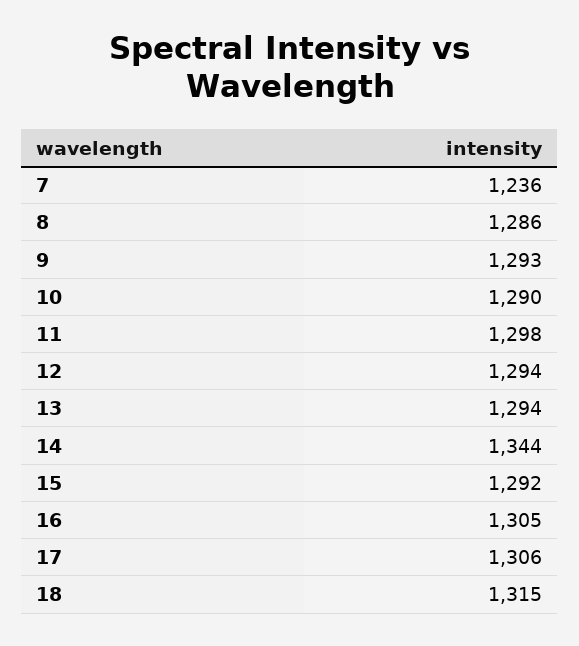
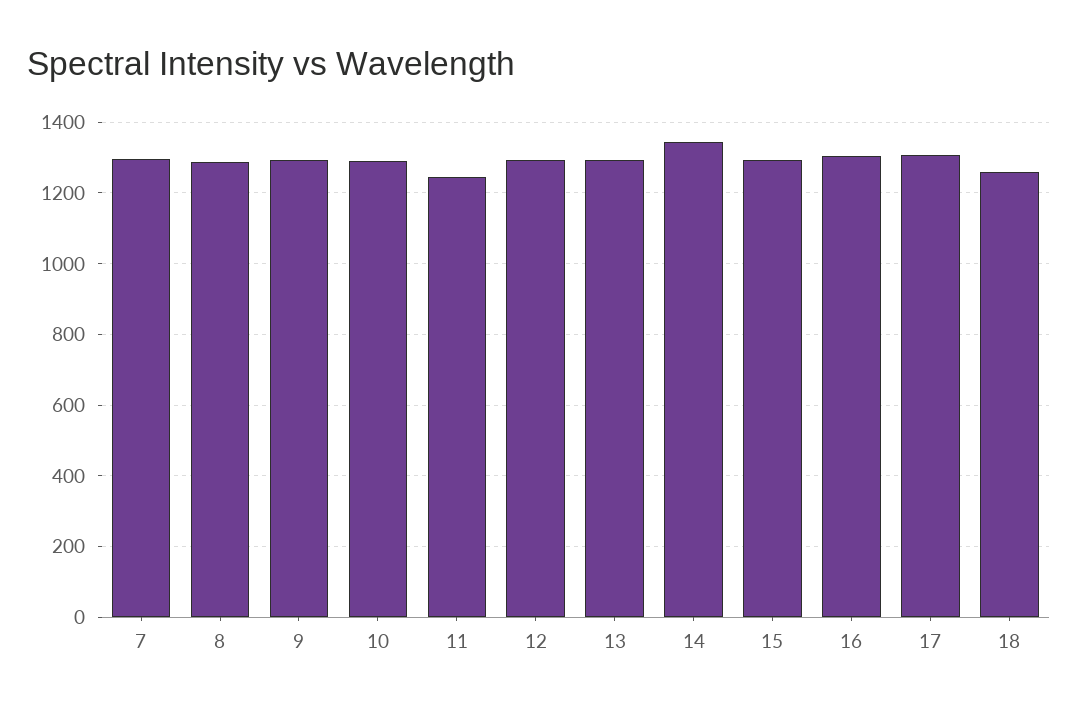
7: 1236 -> 1300
11: 1298 -> 1240
18: 1315 -> 1260

